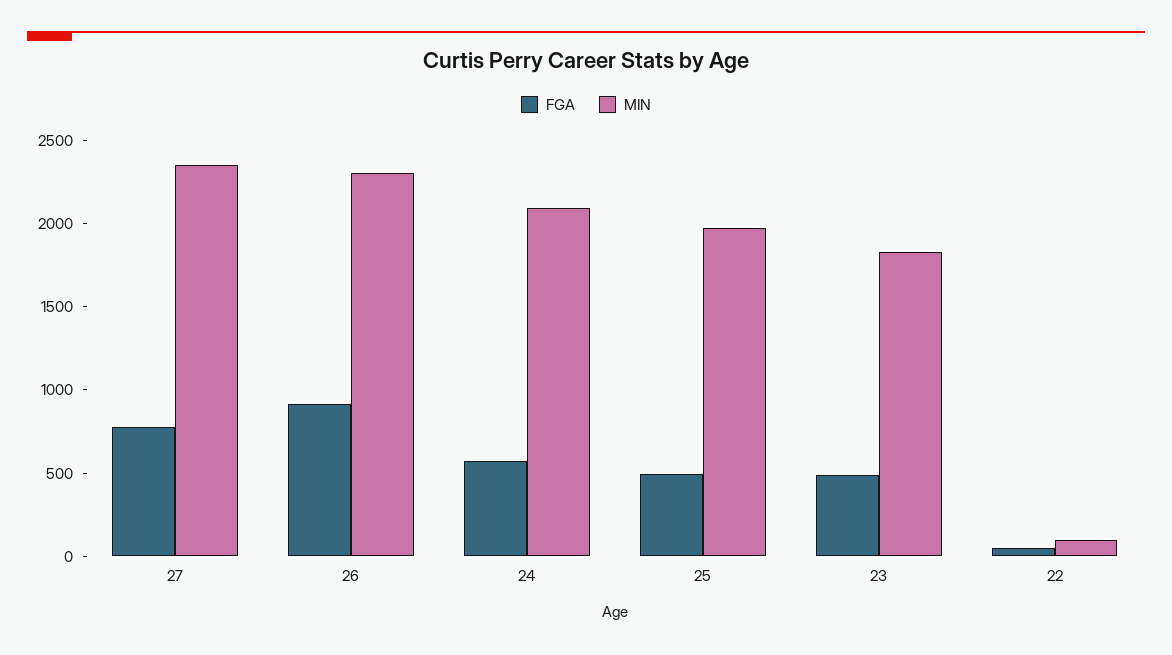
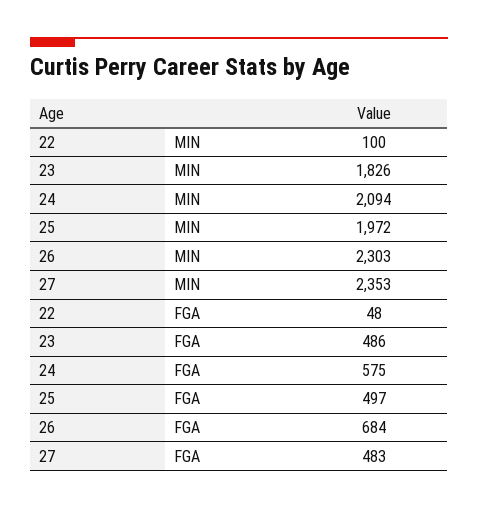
FGA, 27: 800 -> 483
FGA, 26: 900 -> 684

